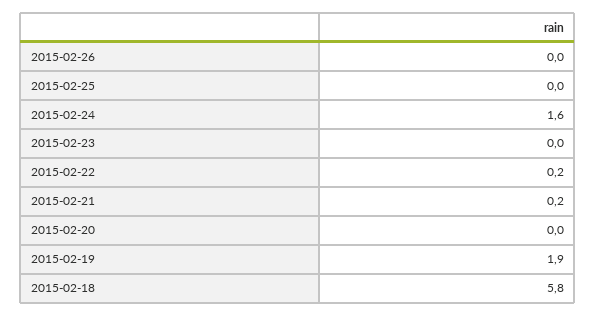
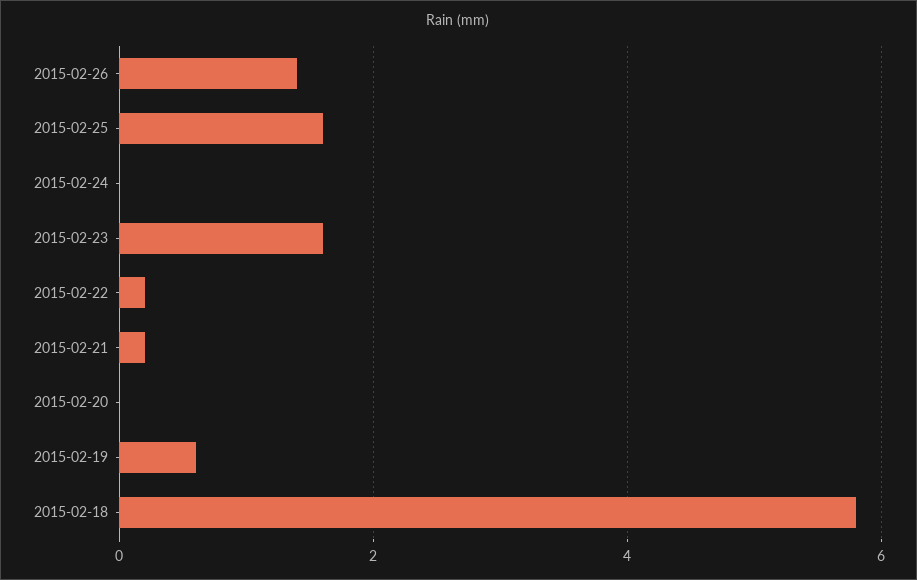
2015-02-26: 0 -> 1.5
2015-02-25: 0 -> 1.5
2015-02-24: 1.6 -> 0
2015-02-23: 0 -> 1.5
2015-02-19: 1.9 -> 0.5

